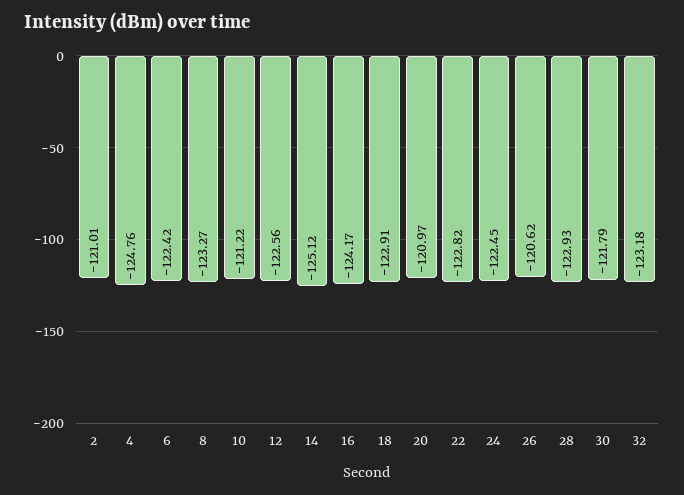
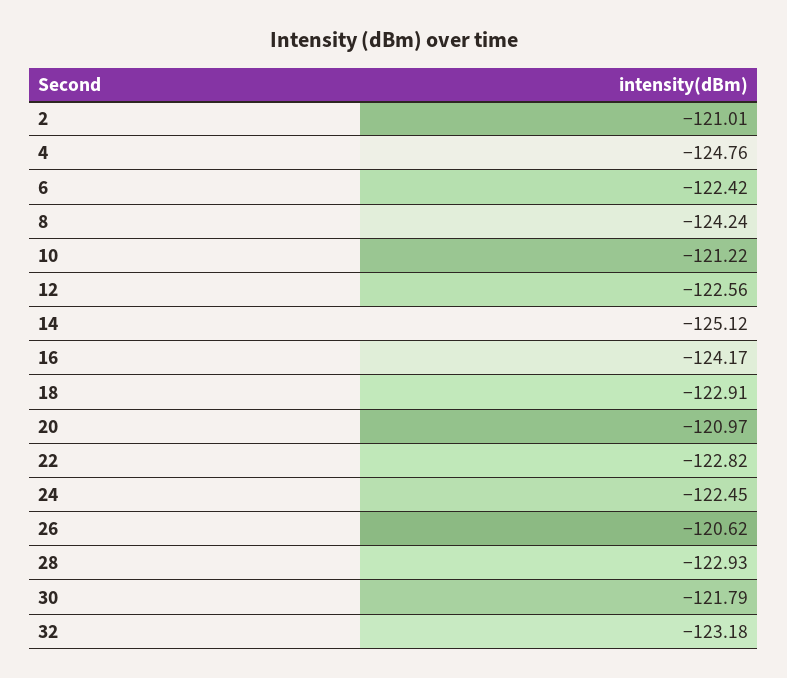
8: -123.27 -> -124.24

